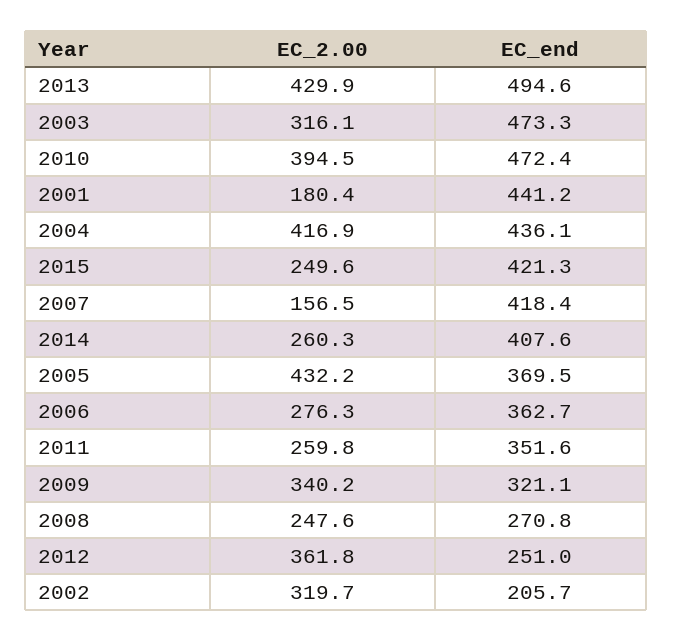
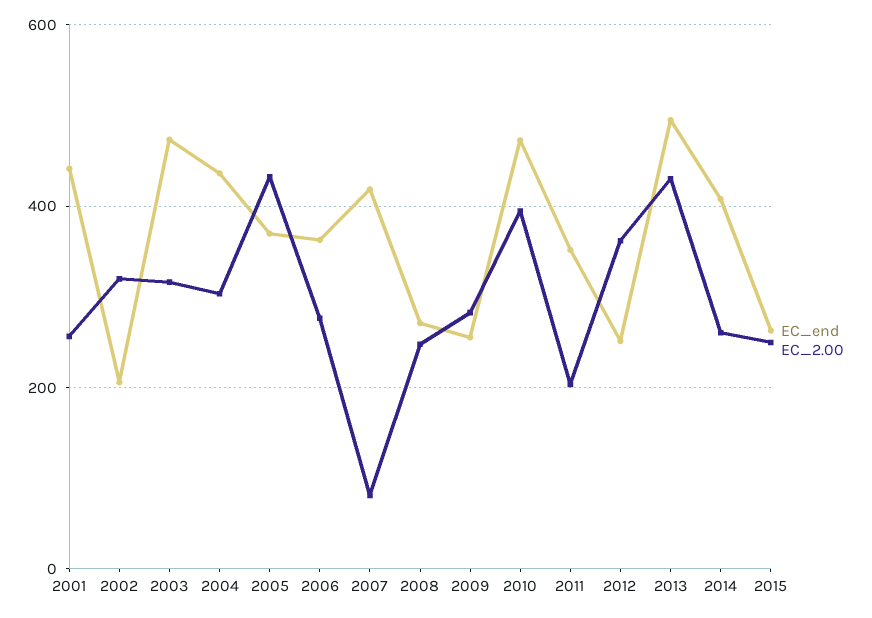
EC_2.00, 2001: 180.4 -> 260
EC_2.00, 2004: 416.9 -> 300
EC_end, 2015: 421.3 -> 260
EC_2.00, 2007: 156.5 -> 80
EC_2.00, 2011: 259.8 -> 200
EC_2.00, 2009: 340.2 -> 280
EC_end, 2009: 321.1 -> 260

